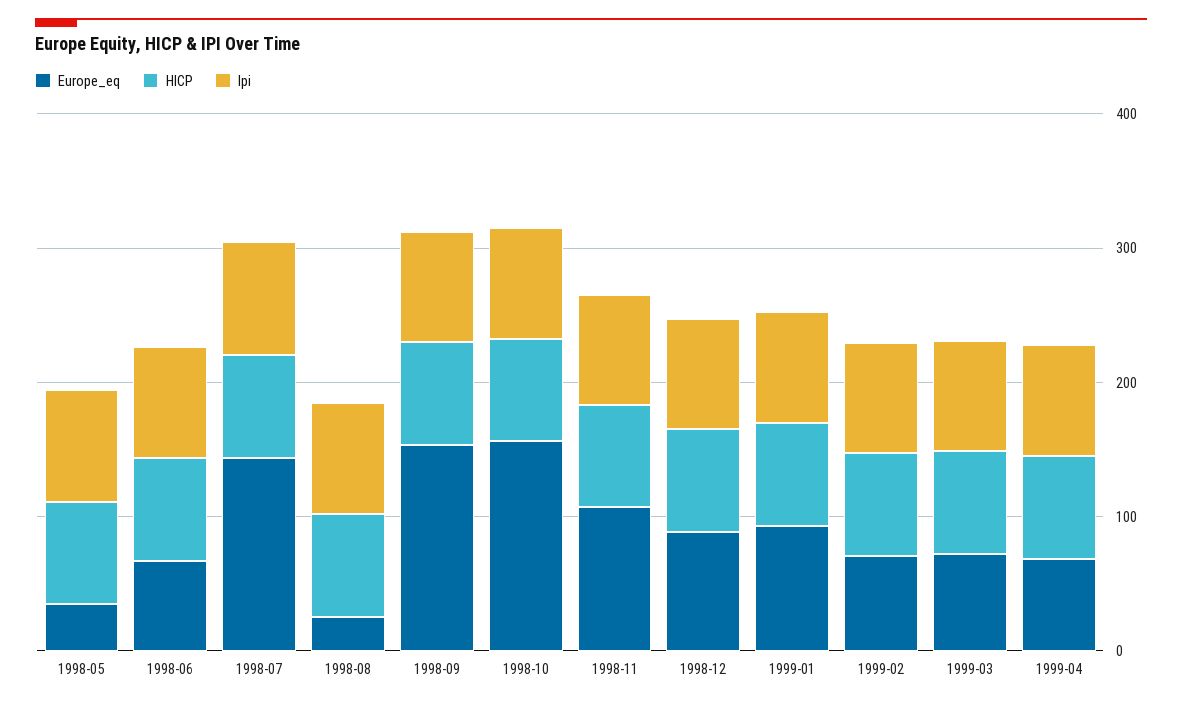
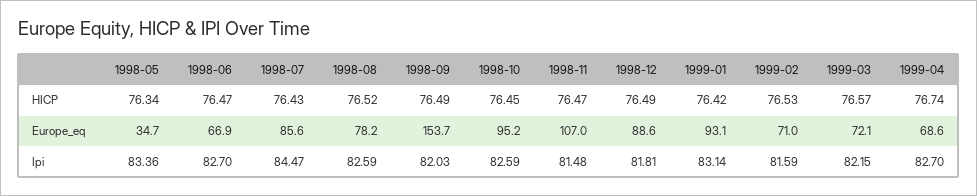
Europe_eq, 1998-07: 140 -> 85.6
Europe_eq, 1998-08: 20 -> 78.2
Europe_eq, 1998-10: 160 -> 95.2

